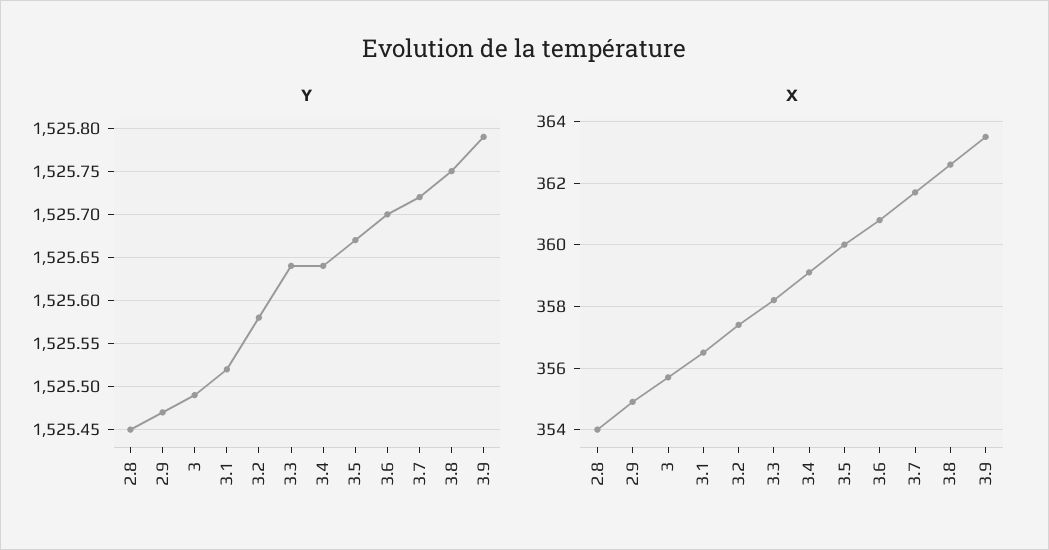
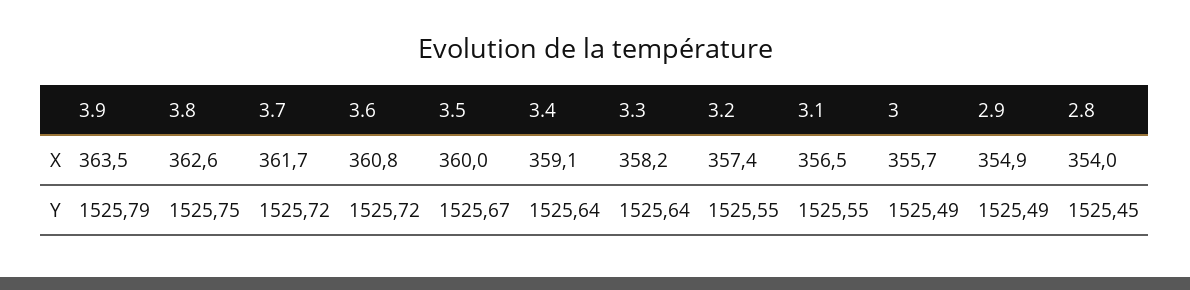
Y, 2.9: 1525.47 -> 1525.49
Y, 3.1: 1525.52 -> 1525.55
Y, 3.2: 1525.58 -> 1525.55
Y, 3.6: 1525.7 -> 1525.72

